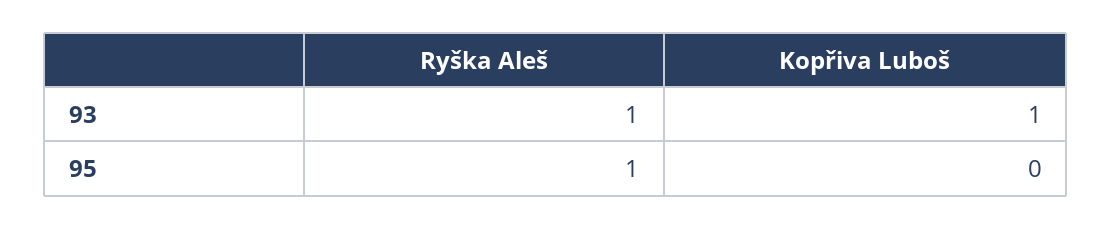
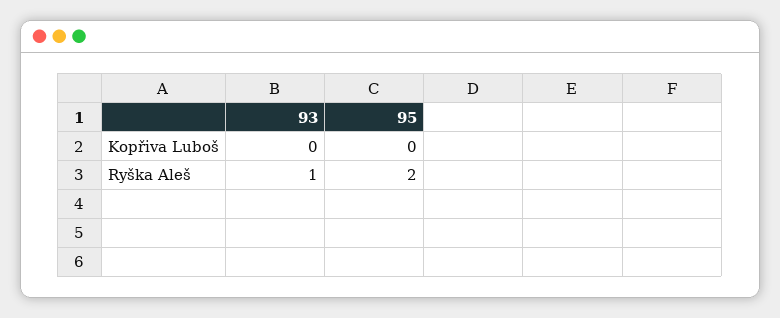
Kopřiva Luboš, 93: 1 -> 0
Ryška Aleš, 95: 1 -> 2

